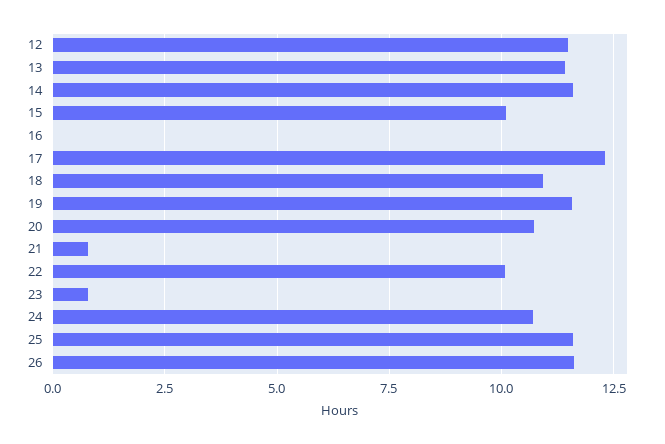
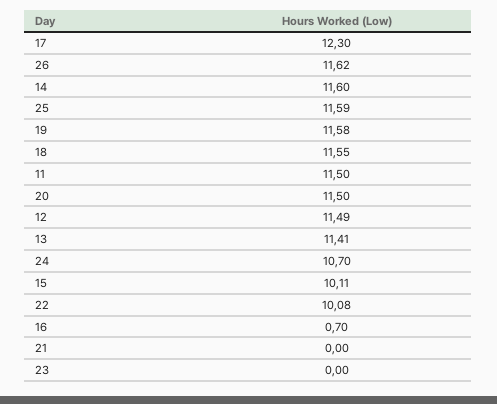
16: 0 -> 0.7
18: 11 -> 11.55
20: 10.75 -> 11.5
21: 0.75 -> 0
23: 0.75 -> 0
11: none -> 11.5

